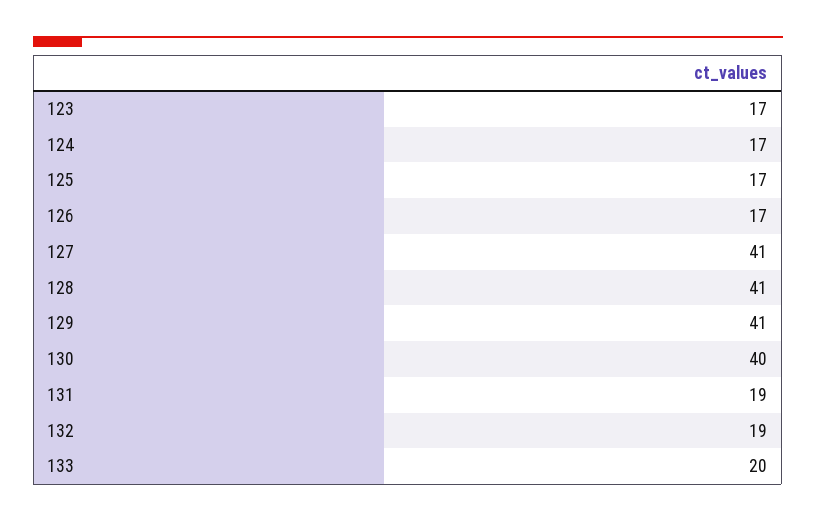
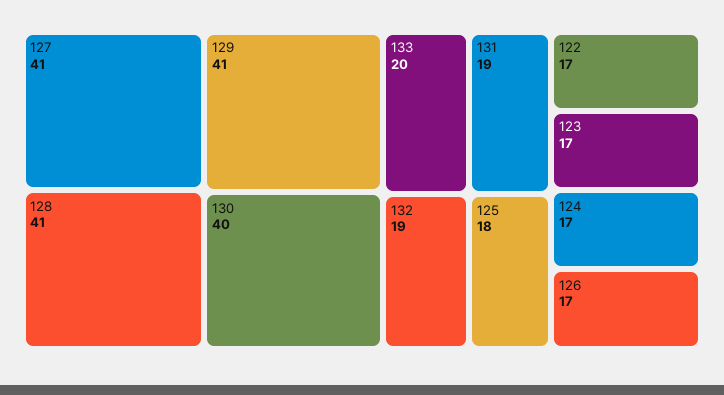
125: 17 -> 18
122: none -> 17

